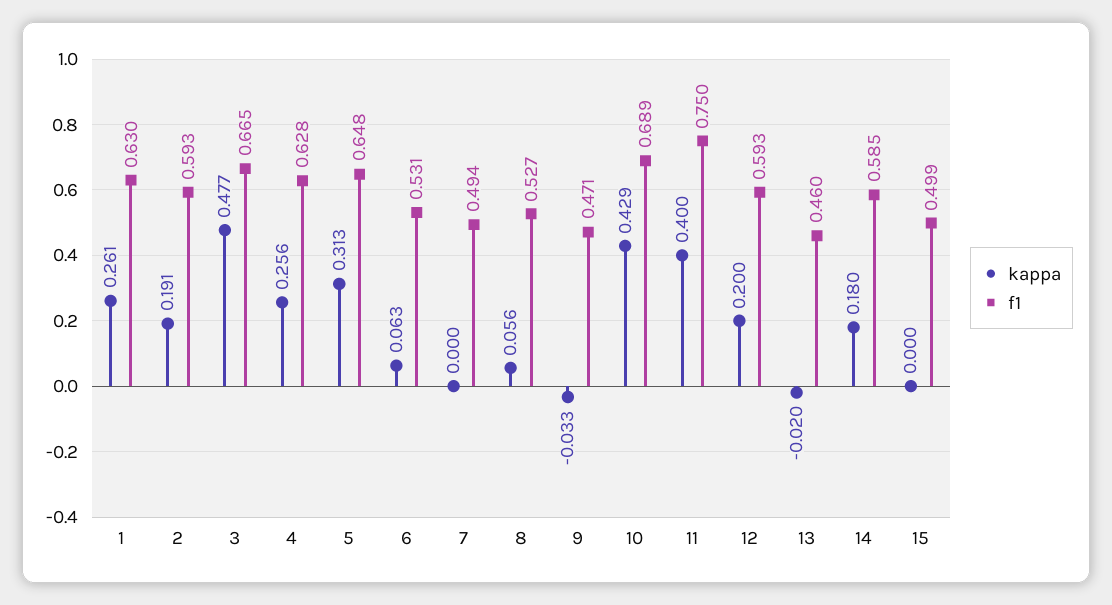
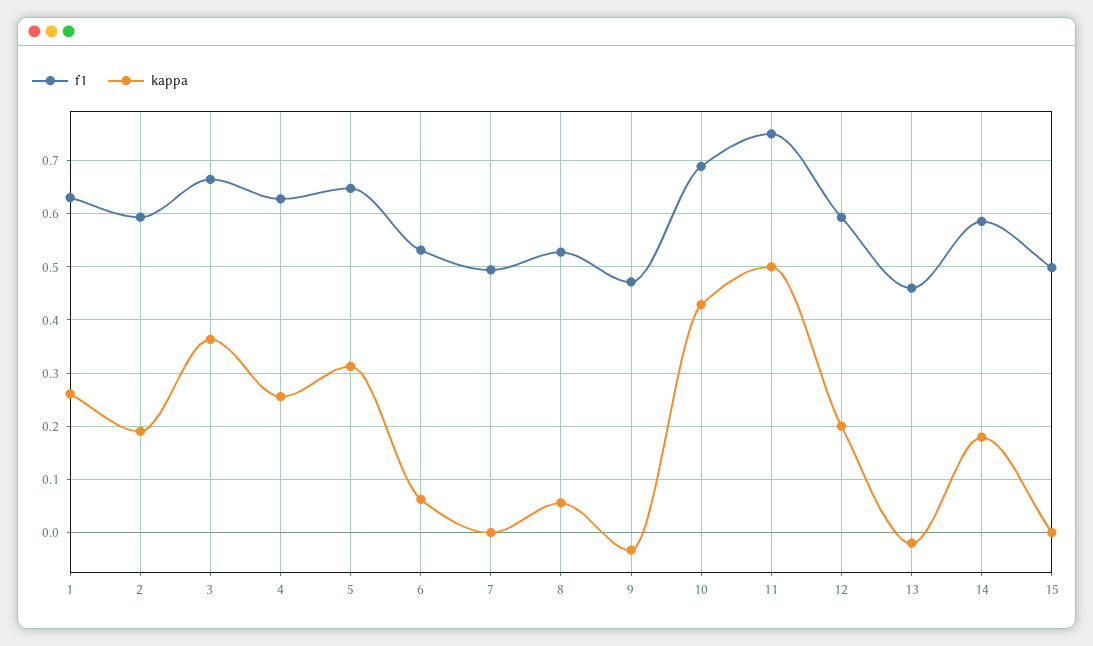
kappa, 3: 0.477 -> 0.36
kappa, 11: 0.4 -> 0.5

